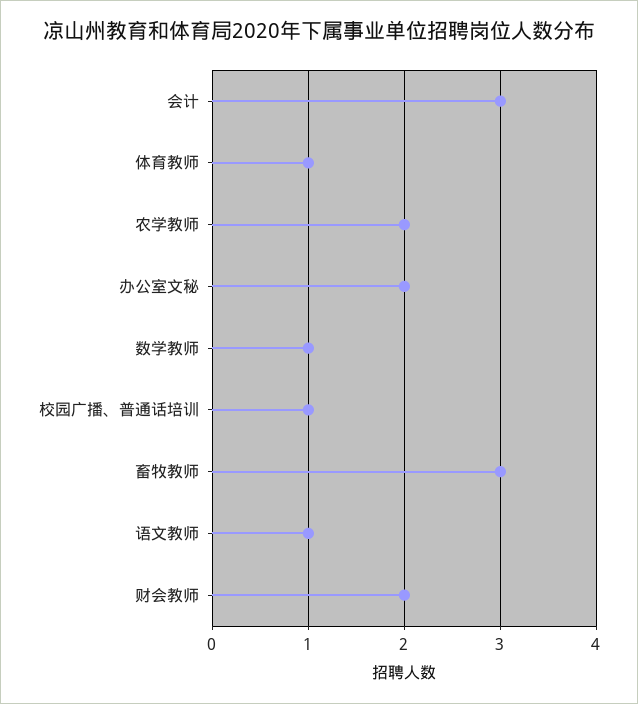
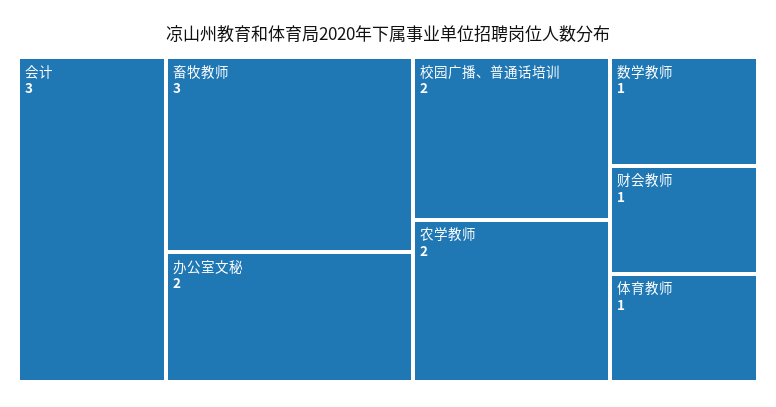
校园广播、普通话培训: 1 -> 2
语文教师: 1 -> none
财会教师: 2 -> 1

